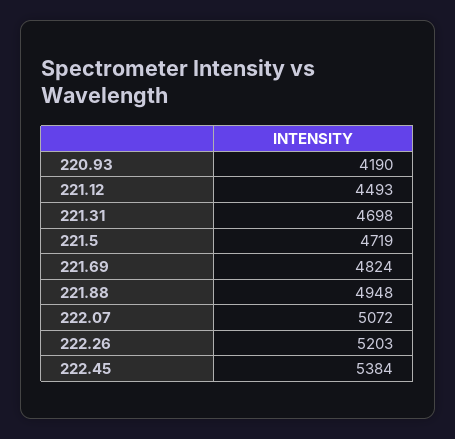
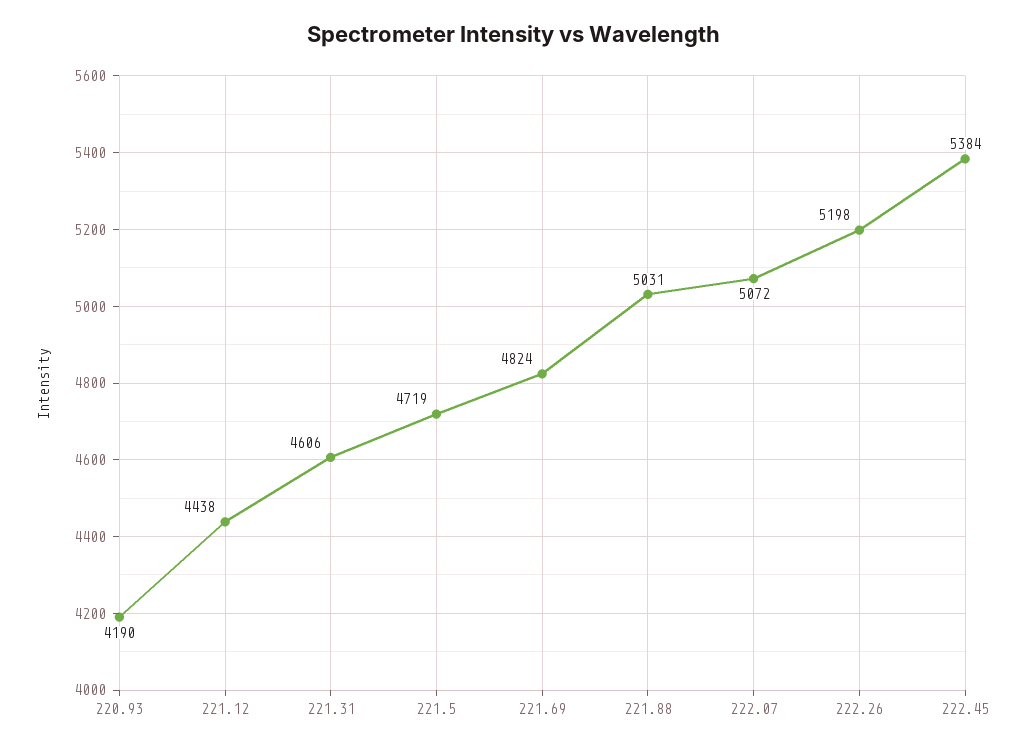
221.12: 4493 -> 4438
221.31: 4698 -> 4606
221.88: 4948 -> 5031
222.26: 5203 -> 5198

